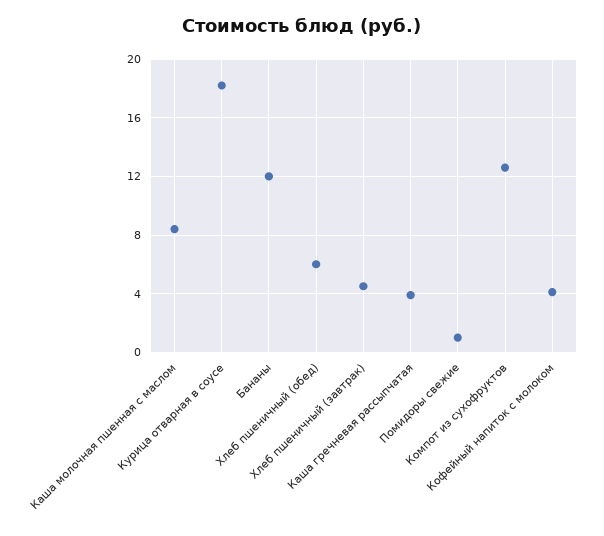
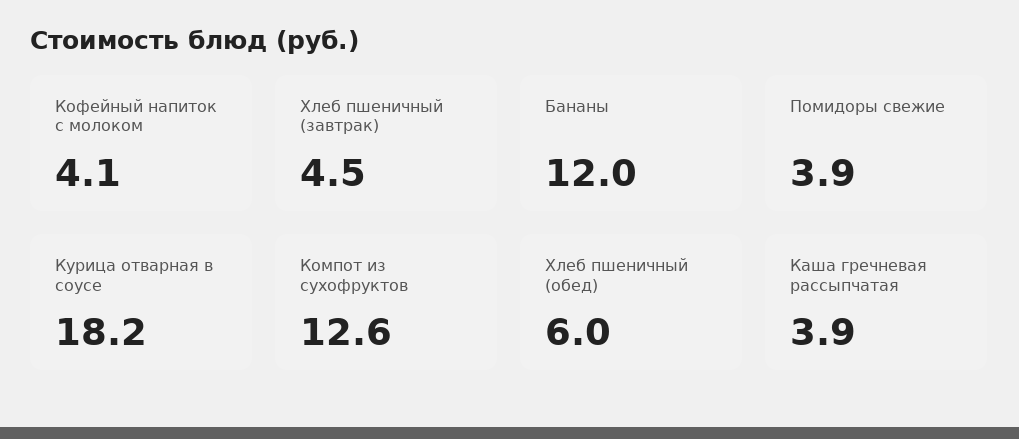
Каша молочная пшенная с маслом: 8.5 -> none
Помидоры свежие: 1 -> 3.9

